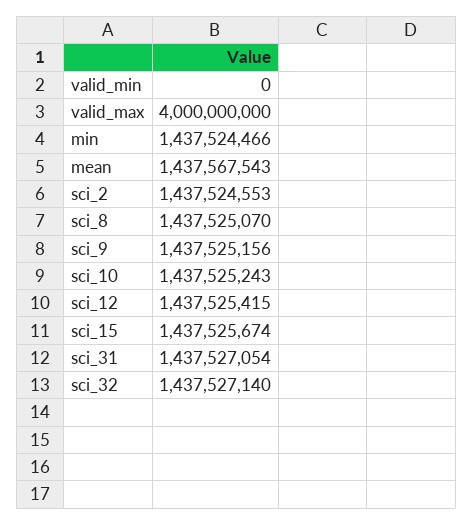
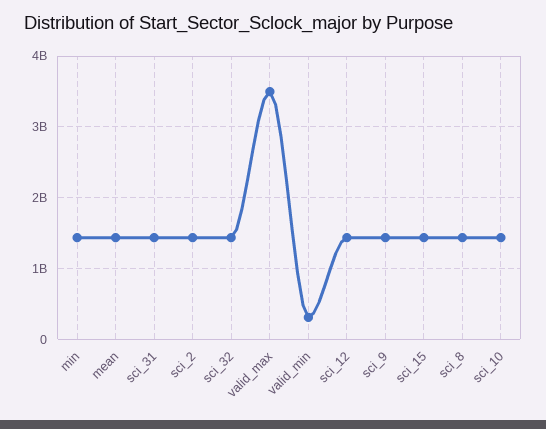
valid_min: 0 -> 300000000
valid_max: 4000000000 -> 3500000000

